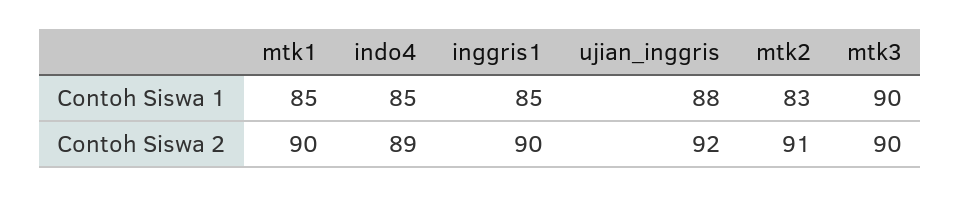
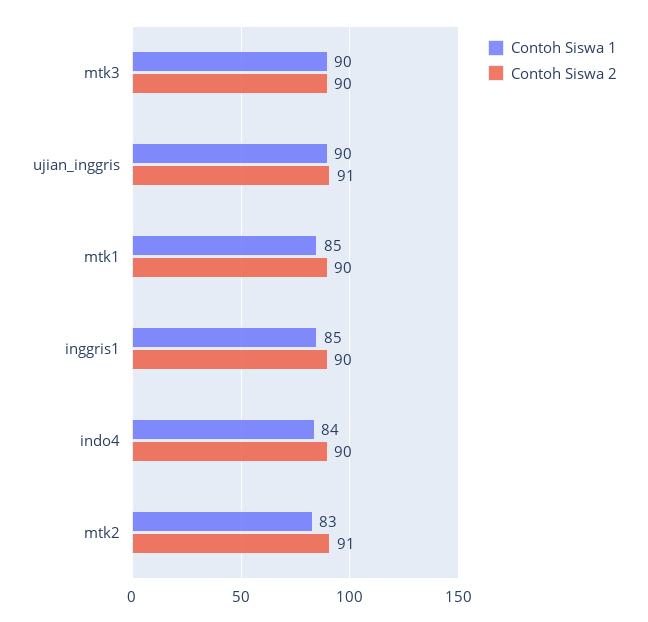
Contoh Siswa 1, indo4: 85 -> 84
Contoh Siswa 1, ujian_inggris: 88 -> 90
Contoh Siswa 2, indo4: 89 -> 90
Contoh Siswa 2, ujian_inggris: 92 -> 91

